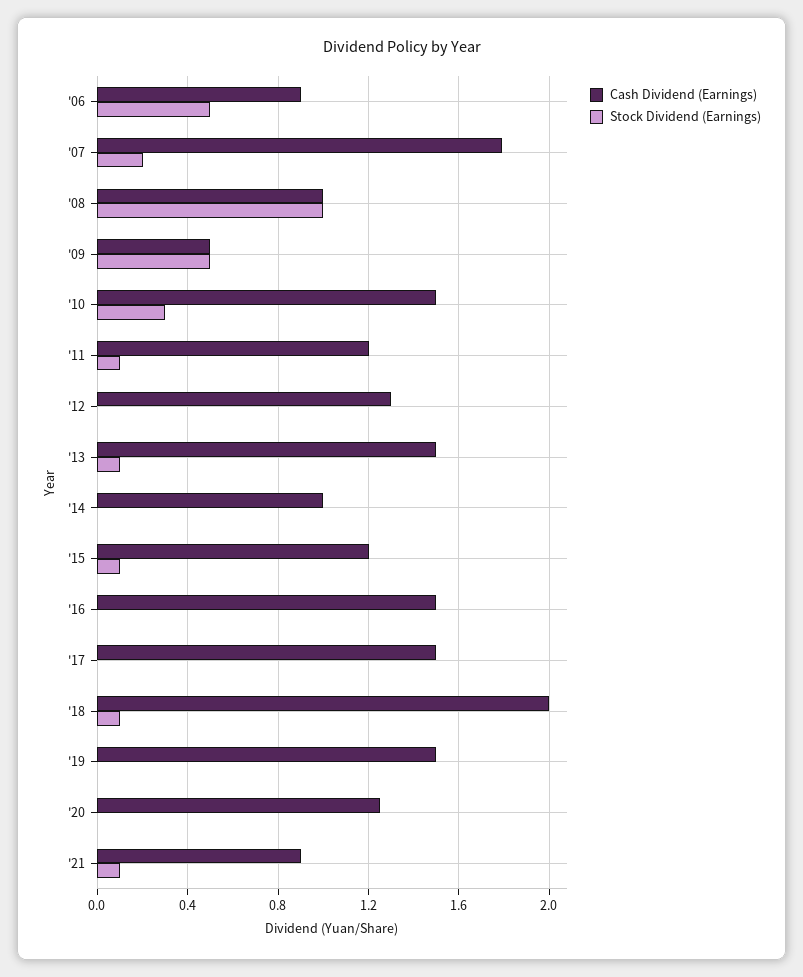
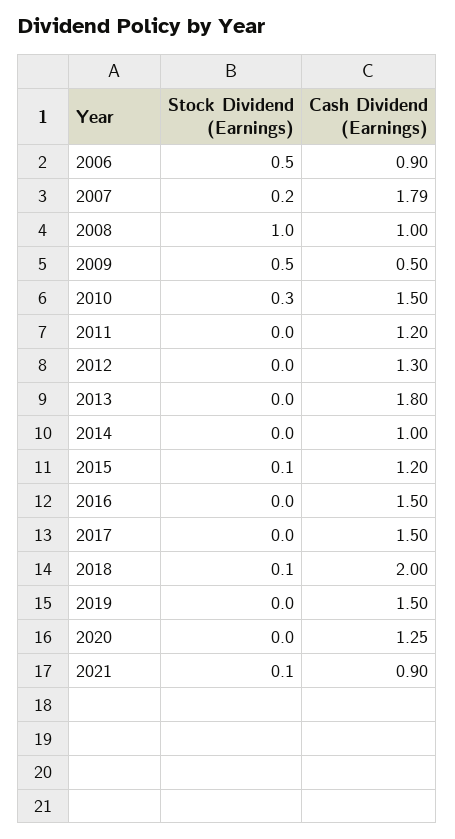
Stock Dividend (Earnings), '11: 0.1 -> 0
Cash Dividend (Earnings), '13: 1.5 -> 1.8
Stock Dividend (Earnings), '13: 0.1 -> 0

